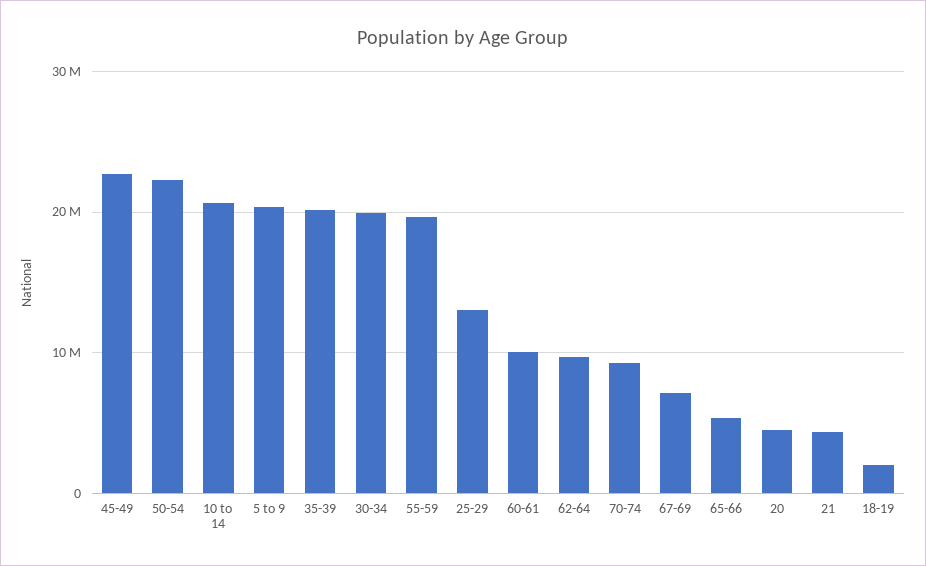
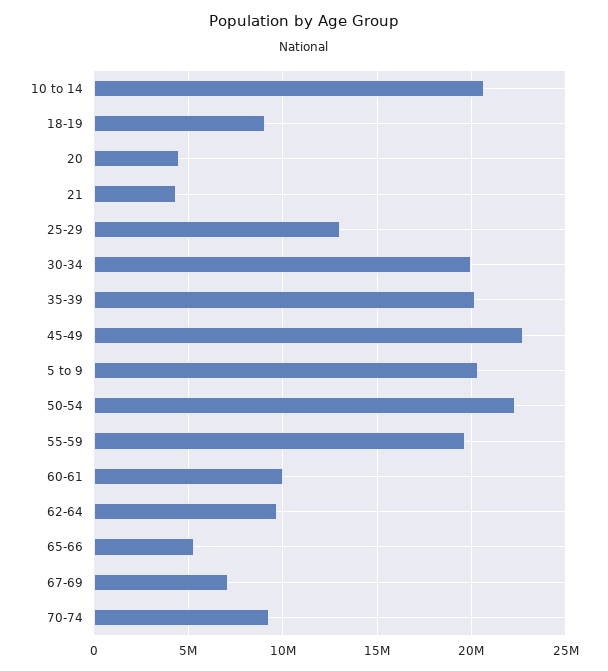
18-19: 2000000 -> 9000000

